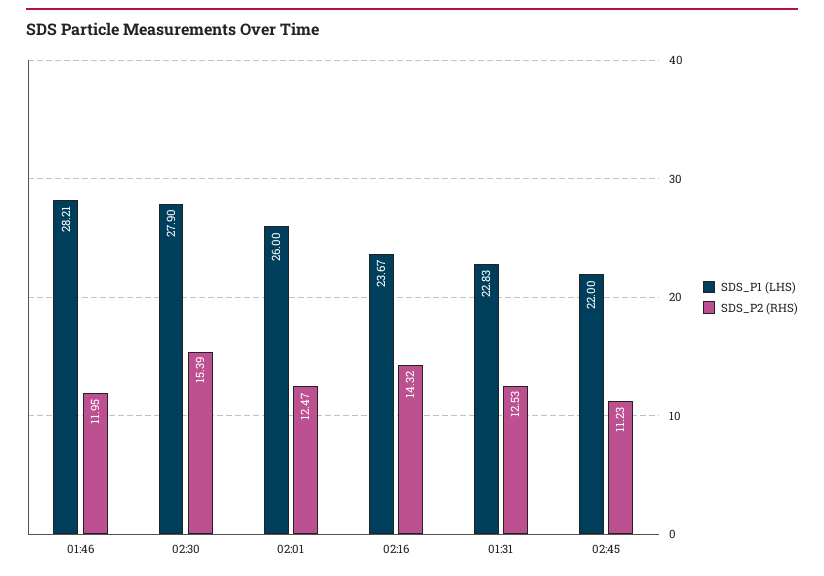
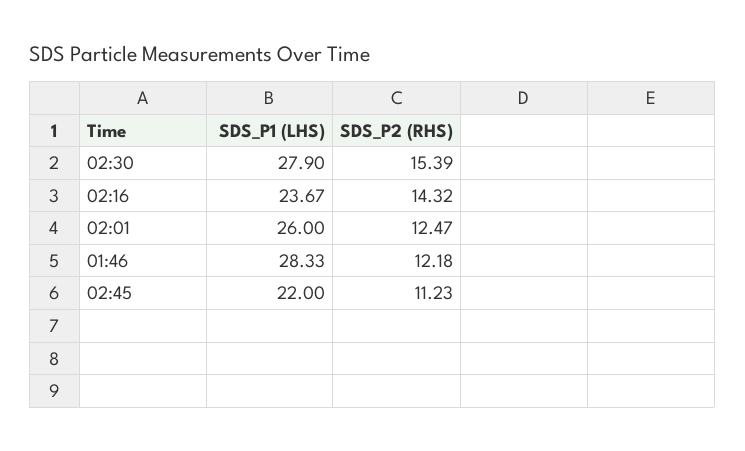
SDS_P1 (LHS), 01:46: 28.21 -> 28.33
SDS_P2 (RHS), 01:46: 11.95 -> 12.18
SDS_P1 (LHS), 01:31: 22.83 -> none
SDS_P2 (RHS), 01:31: 12.53 -> none

